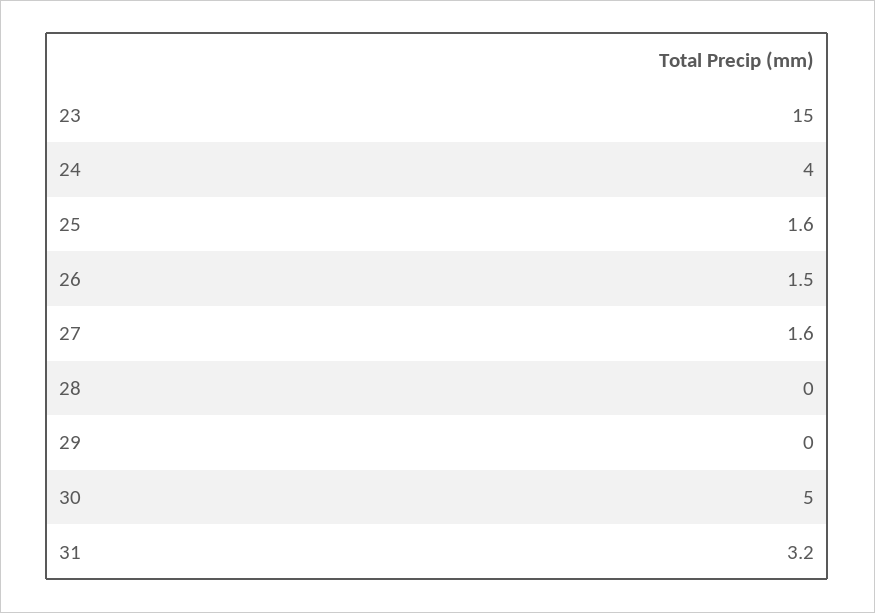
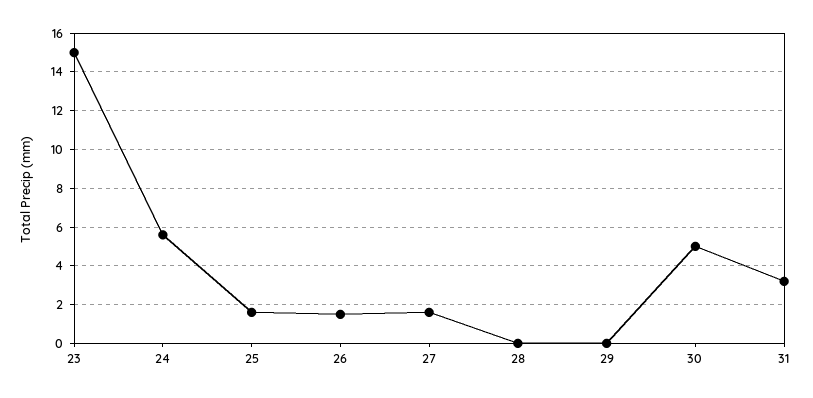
24: 4 -> 5.5

